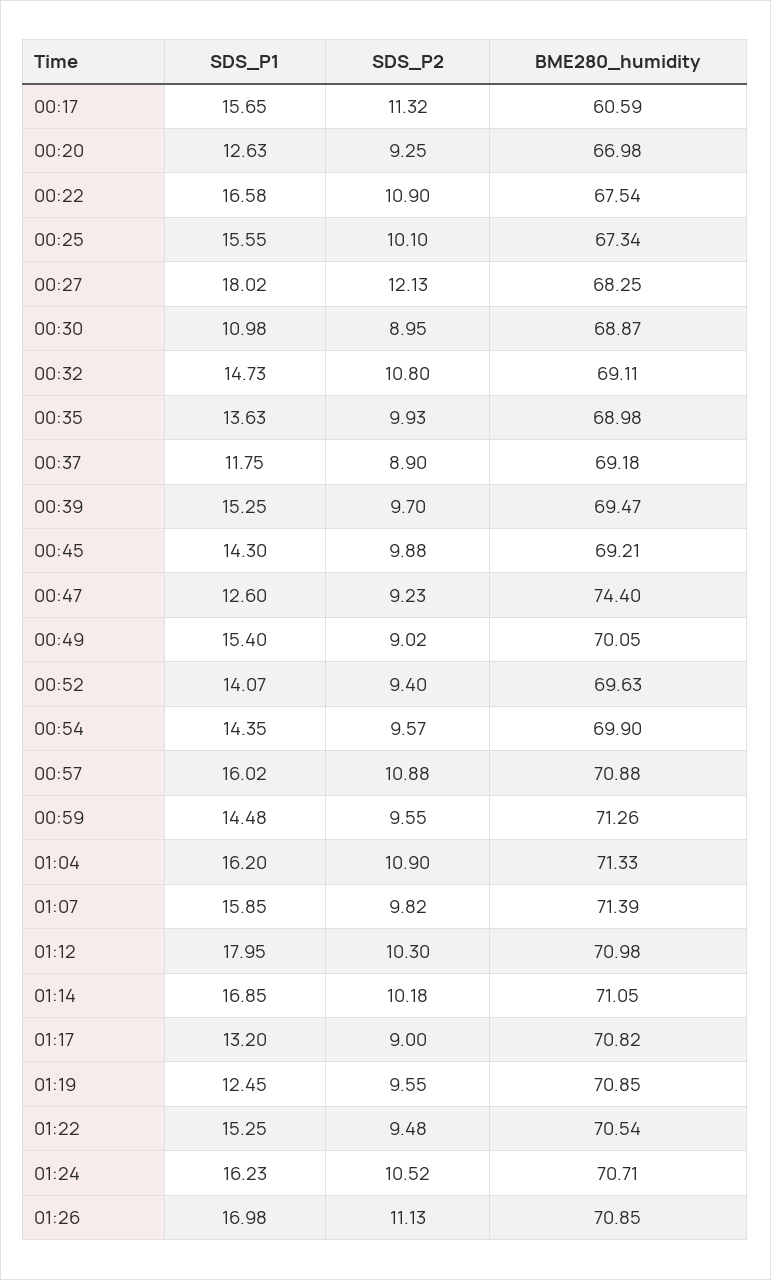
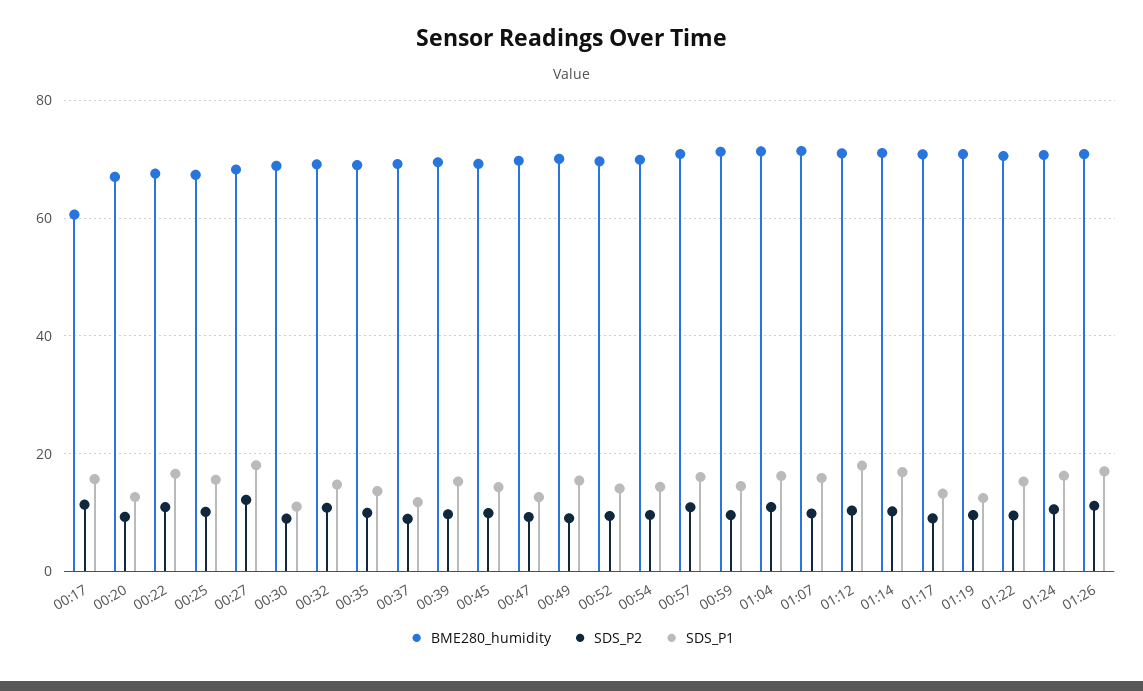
BME280_humidity, 00:47: 74.4 -> 70

